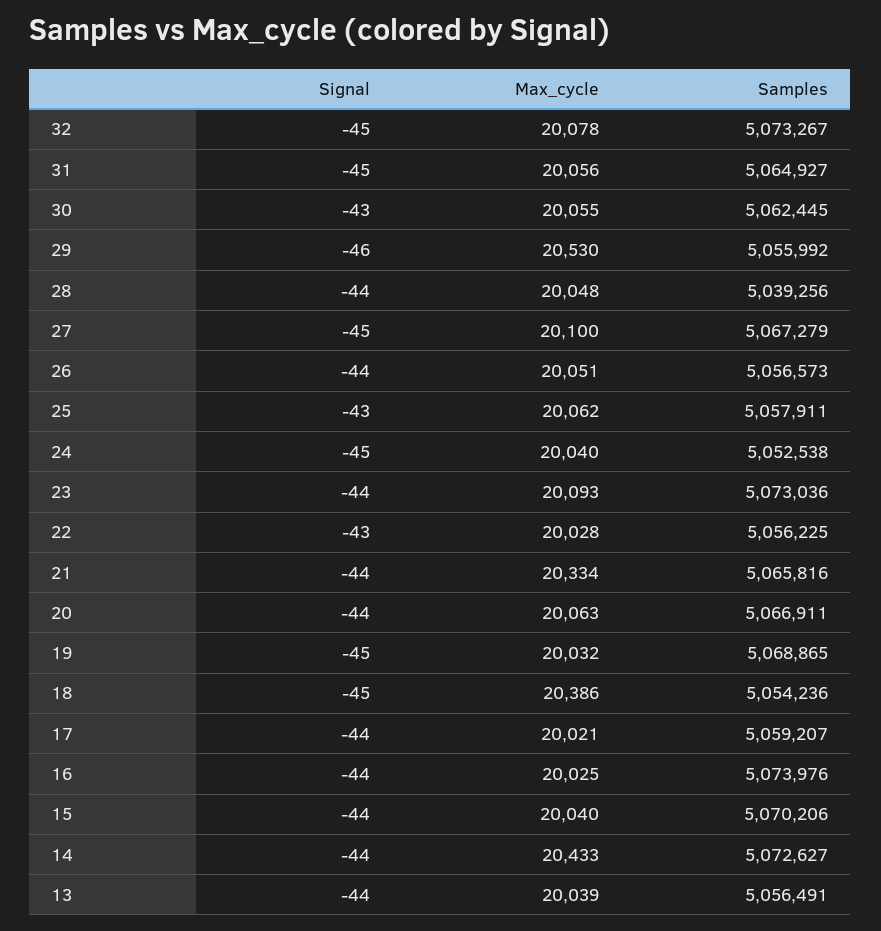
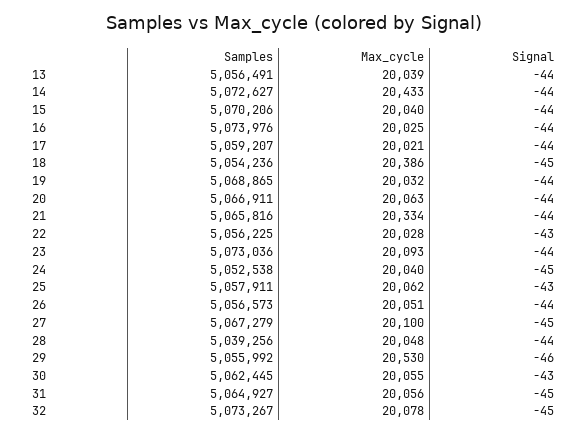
Signal, 19: -45 -> -44

